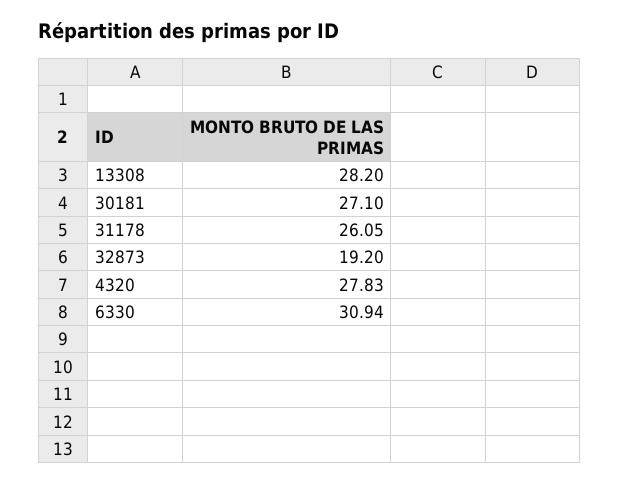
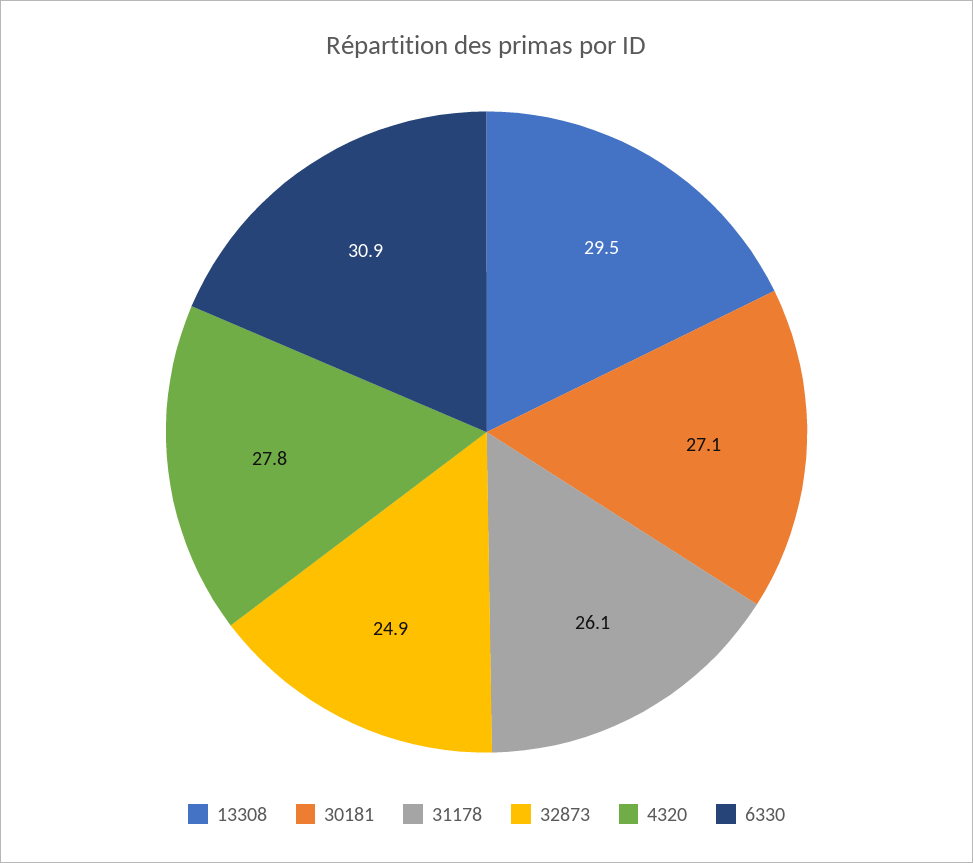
13308: 28.2 -> 29.5
32873: 19.2 -> 24.9

